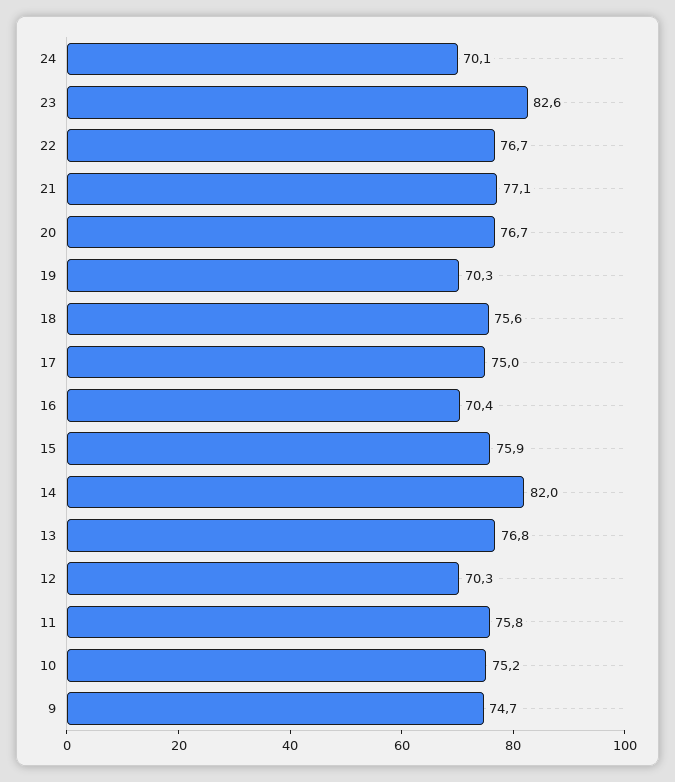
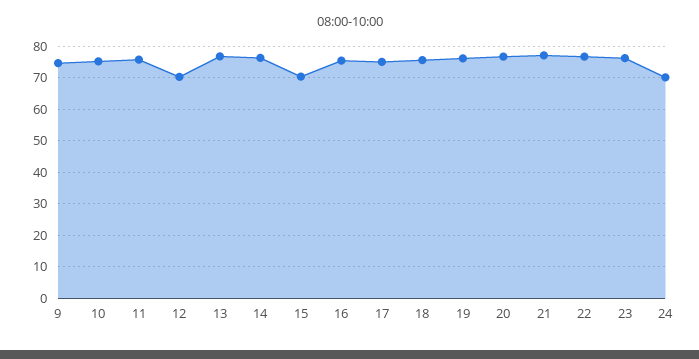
23: 82.6 -> 76
19: 70.3 -> 76
16: 70.4 -> 76
15: 75.9 -> 70
14: 82 -> 76

